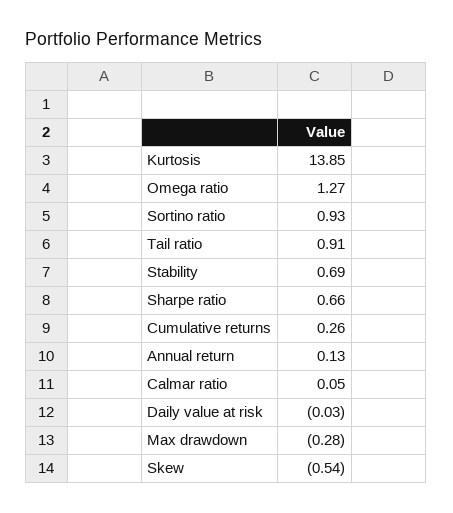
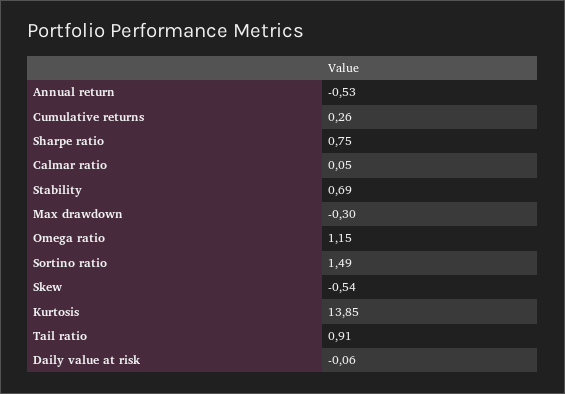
Omega ratio: 1.27 -> 1.15
Sortino ratio: 0.93 -> 1.49
Sharpe ratio: 0.66 -> 0.75
Annual return: 0.13 -> -0.53
Daily value at risk: -0.03 -> -0.06
Max drawdown: -0.28 -> -0.3

